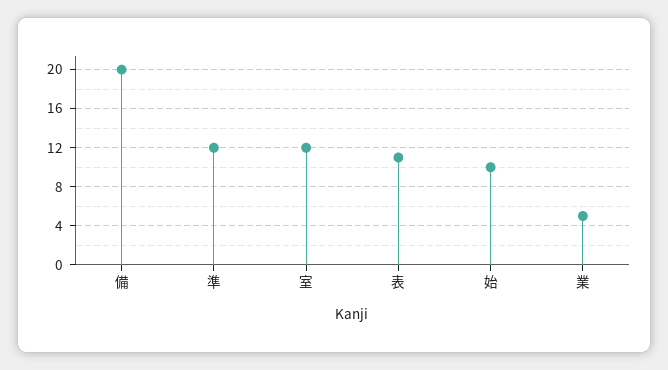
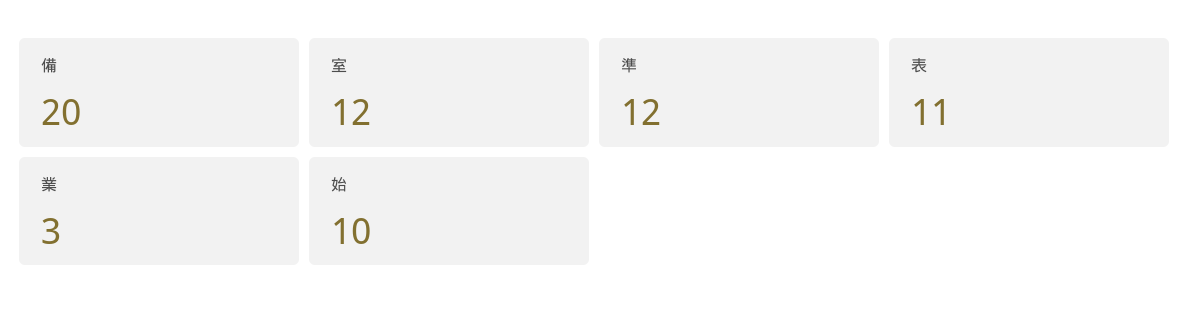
業: 5 -> 3

